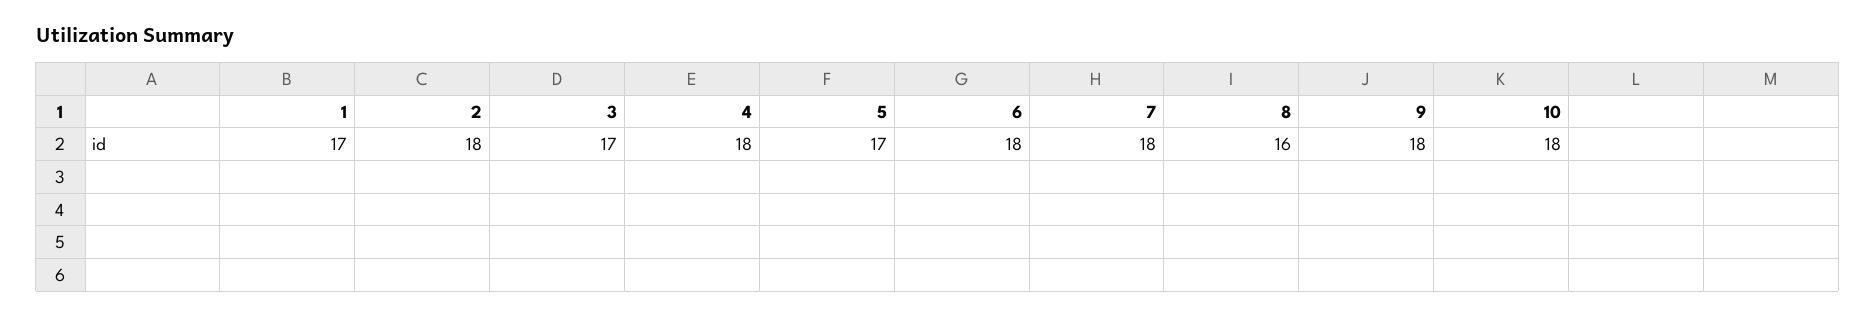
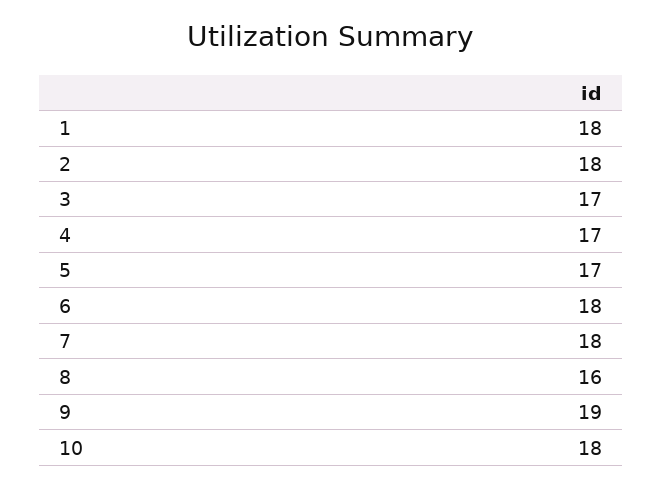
1: 17 -> 18
4: 18 -> 17
9: 18 -> 19

